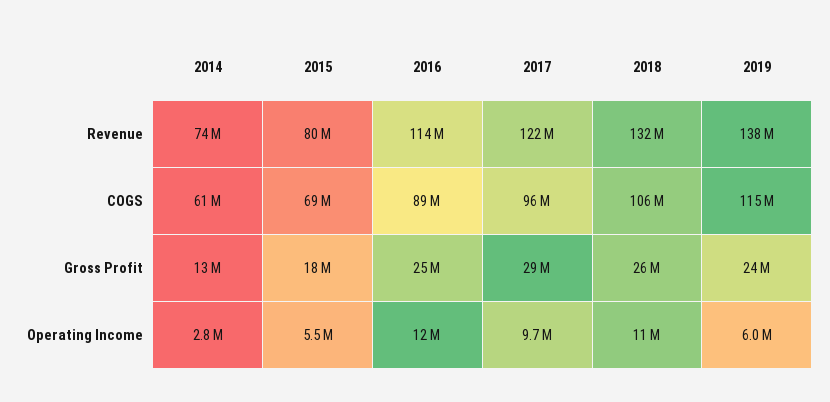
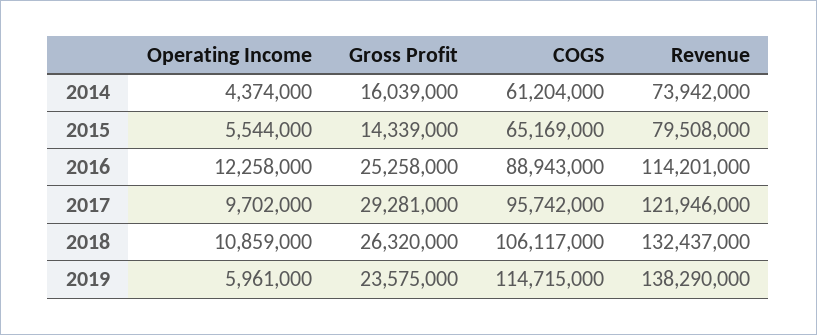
2015, COGS: 69000000 -> 65169000
2014, Gross Profit: 13000000 -> 16039000
2015, Gross Profit: 18000000 -> 14339000
2014, Operating Income: 2800000 -> 4374000

